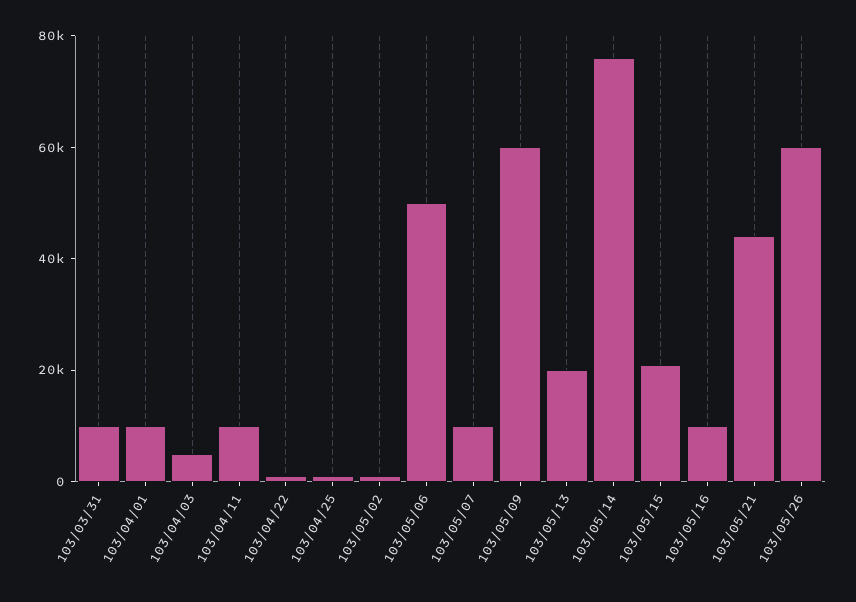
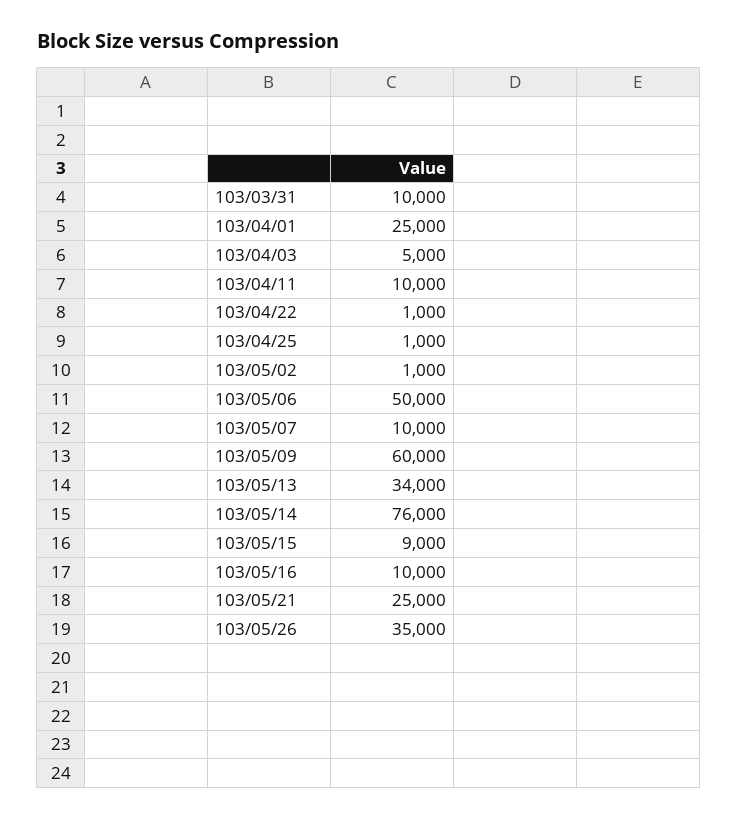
103/04/01: 10000 -> 25000
103/05/13: 20000 -> 34000
103/05/15: 20000 -> 9000
103/05/21: 45000 -> 25000
103/05/26: 60000 -> 35000

